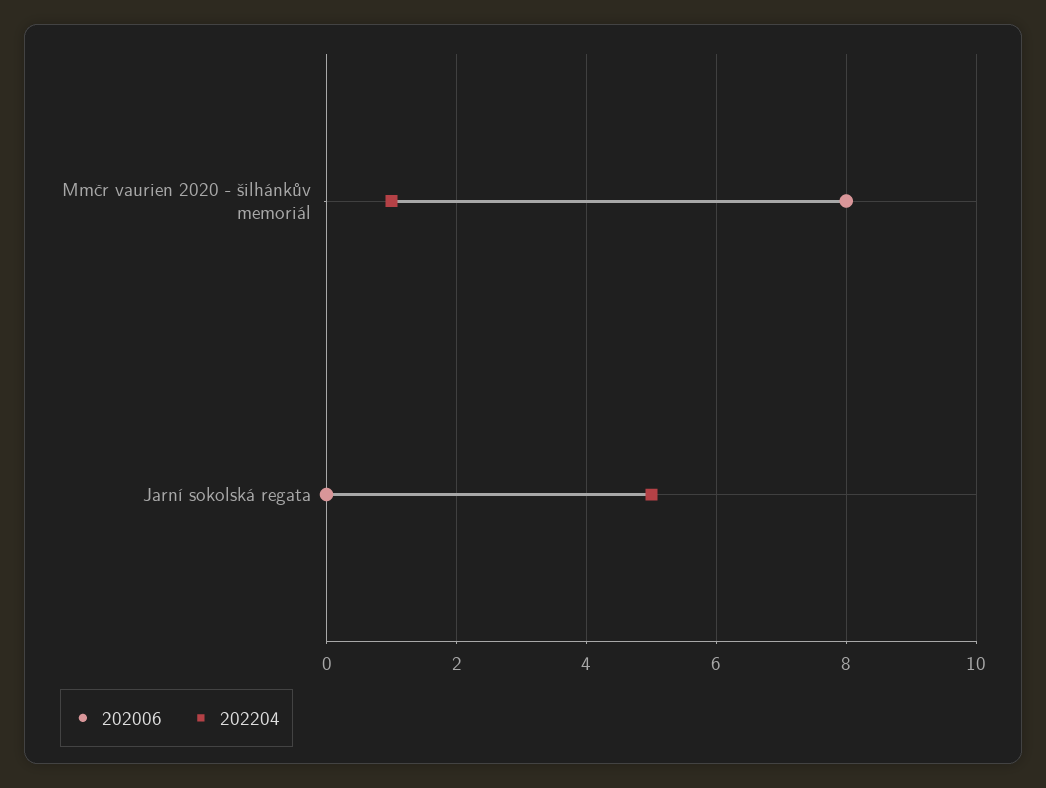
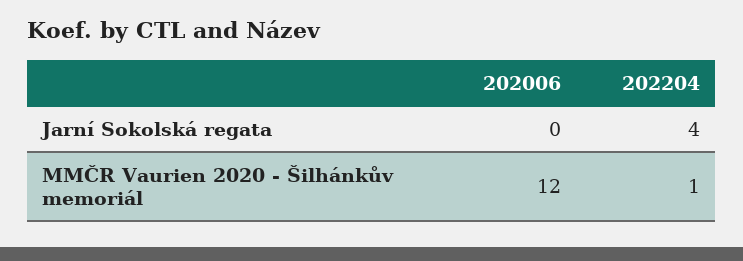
202006, Mmčr vaurien 2020 - šilhánkův memoriál: 8 -> 12
202204, Jarní sokolská regata: 5 -> 4

